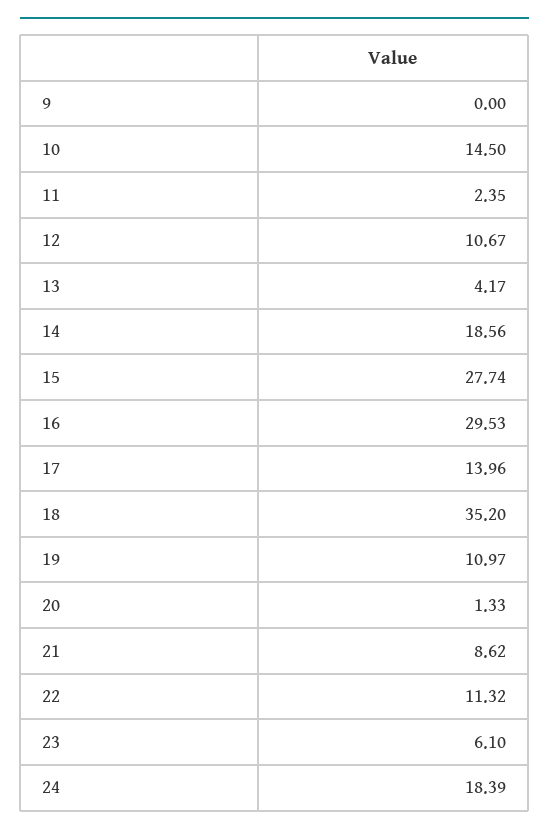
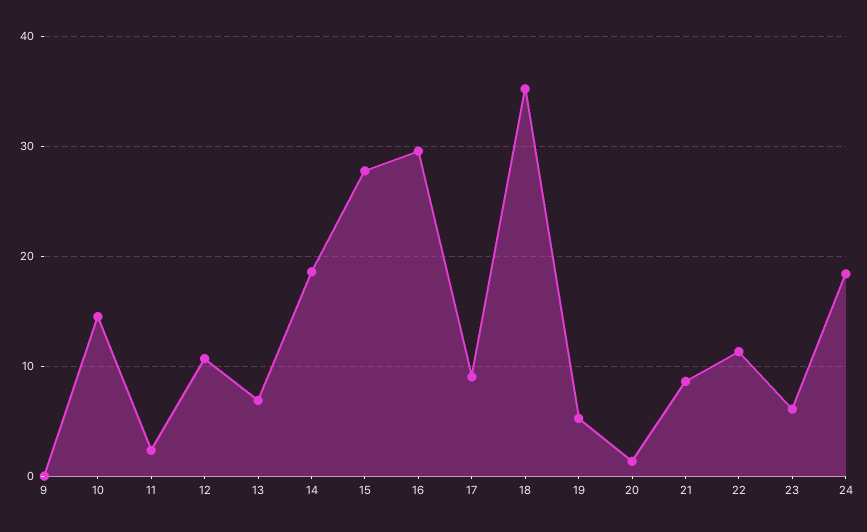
13: 4.17 -> 7
17: 13.96 -> 9
19: 10.97 -> 5

